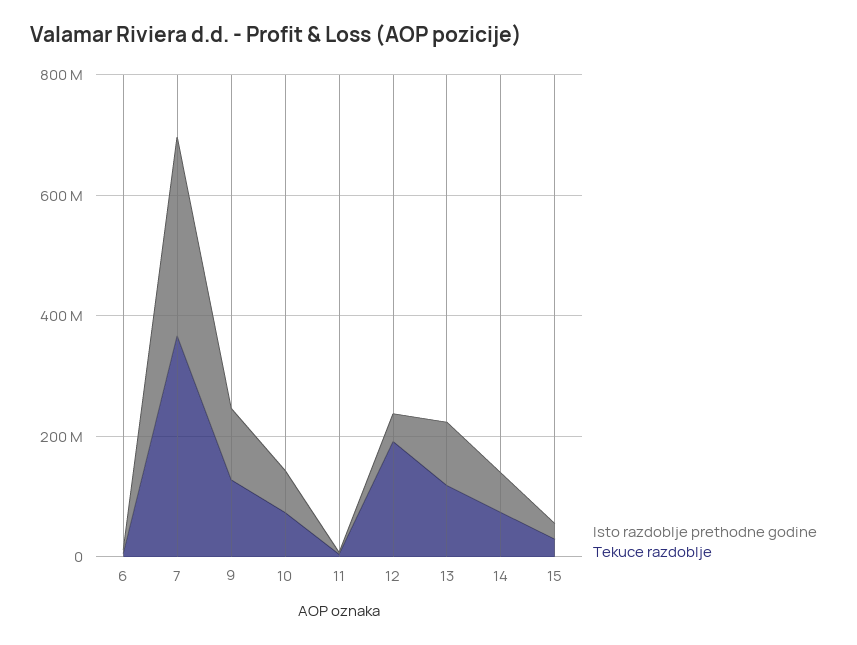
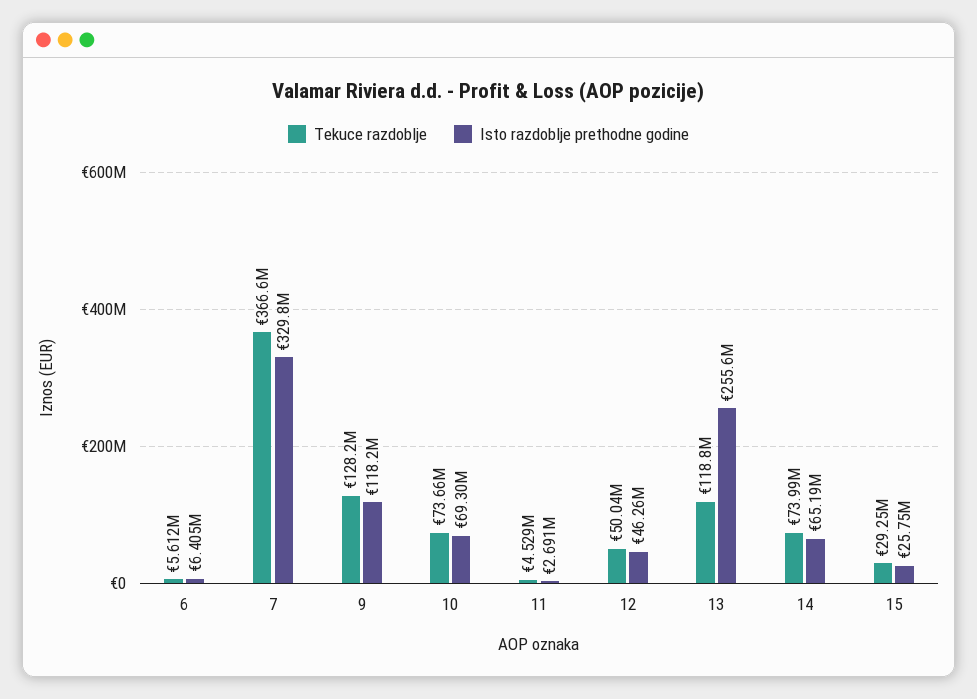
Tekuce razdoblje, 12: 200000000 -> 50040000
Isto razdoblje prethodne godine, 13: 100000000 -> 255600000

